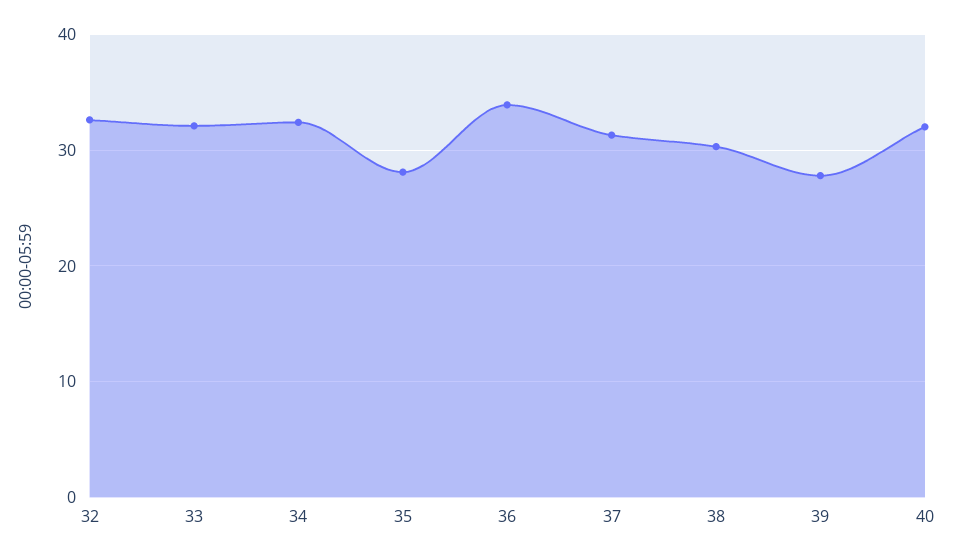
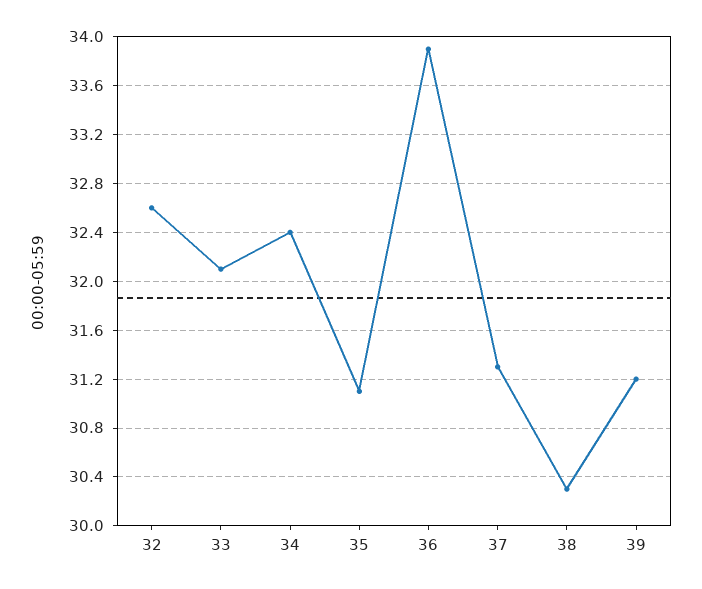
35: 28 -> 31.1
39: 28 -> 31.2
40: 32 -> none

